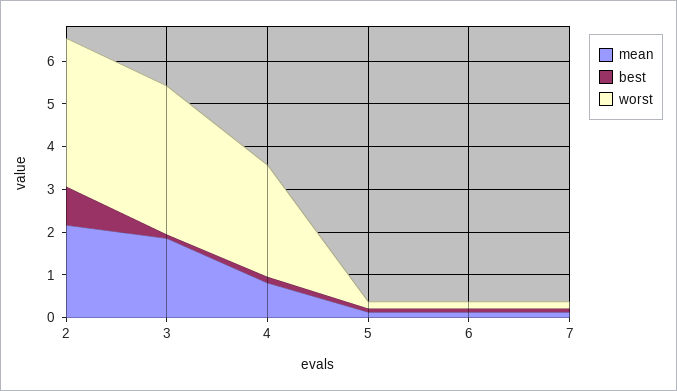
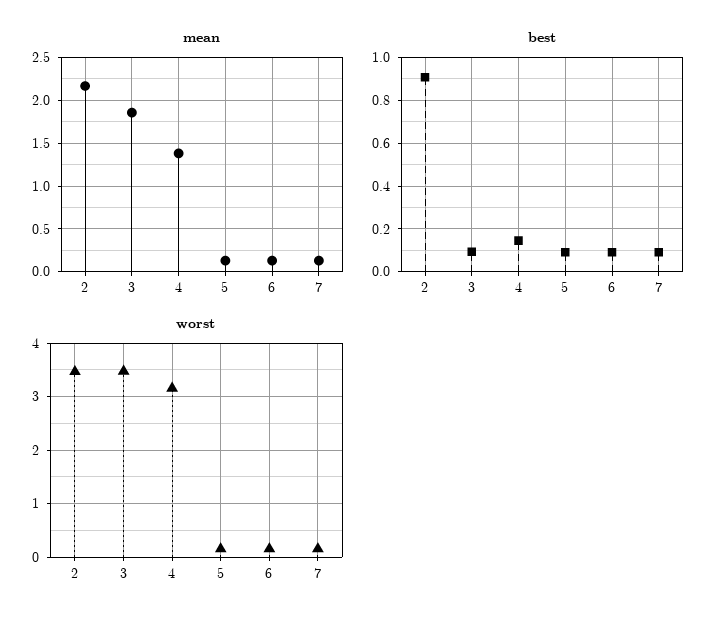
mean, 4: 0.8 -> 1.4
worst, 4: 2.6 -> 3.2

